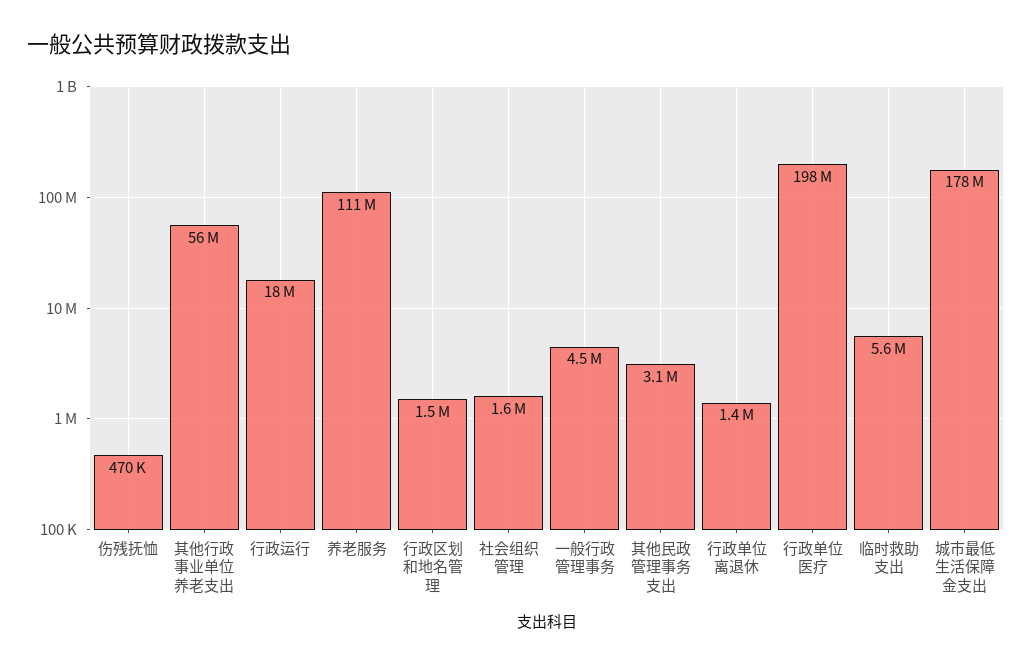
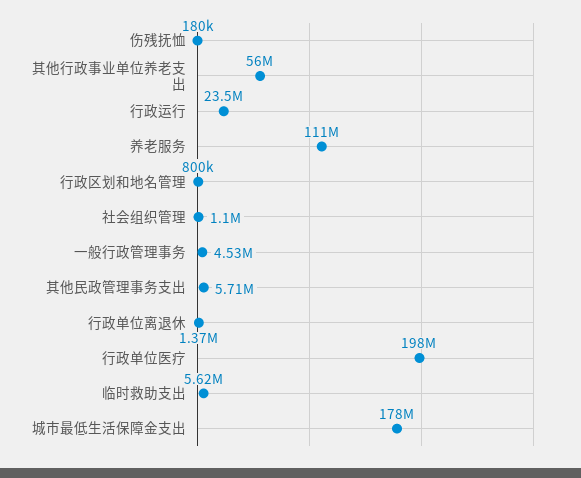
伤残抚恤: 470000 -> 180000
行政运行: 18000000 -> 23500000
行政区划和地名管理: 1500000 -> 800000
社会组织管理: 1600000 -> 1100000
其他民政管理事务支出: 3100000 -> 5710000

